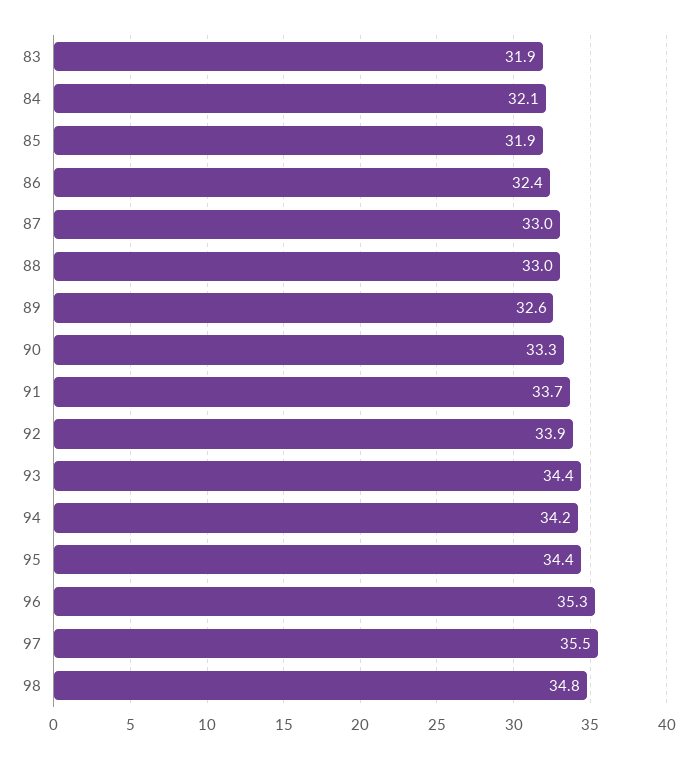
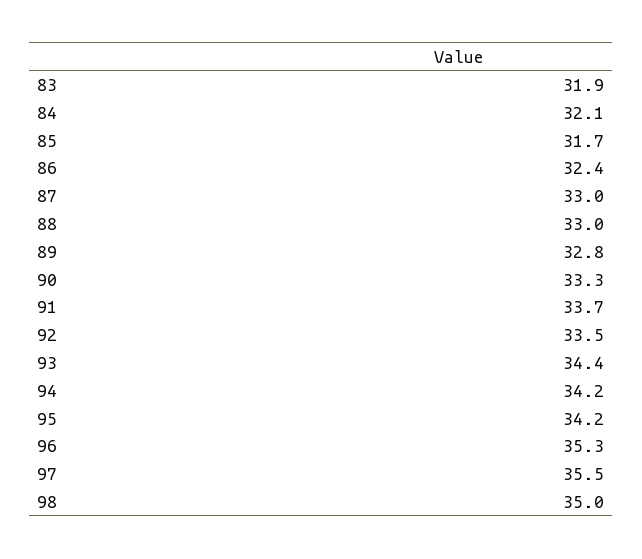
85: 31.9 -> 31.7
89: 32.6 -> 32.8
92: 33.9 -> 33.5
95: 34.4 -> 34.2
98: 34.8 -> 35

